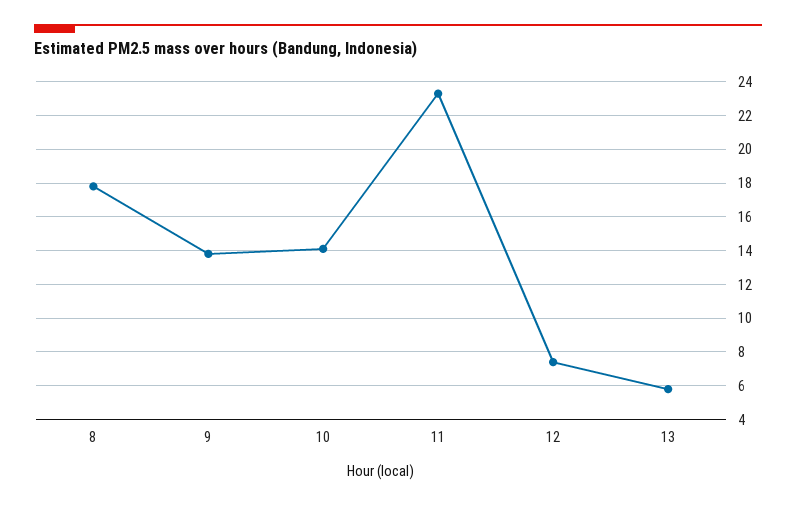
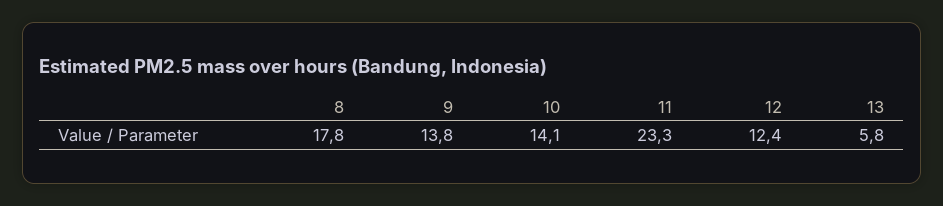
12: 7.5 -> 12.4

